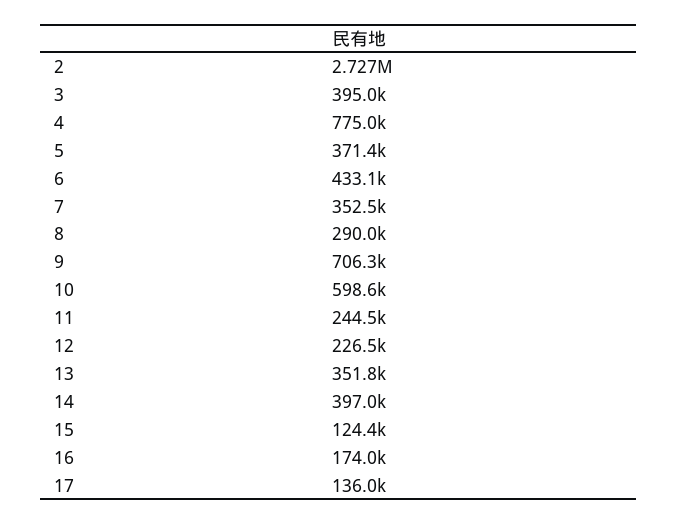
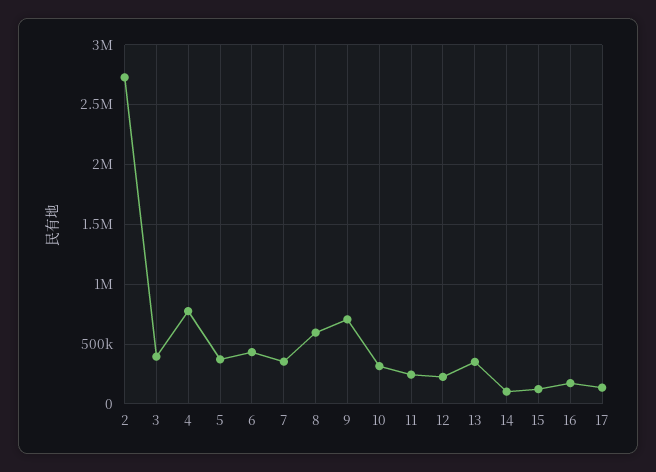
8: 290000 -> 600000
10: 598600 -> 300000
14: 397000 -> 100000

